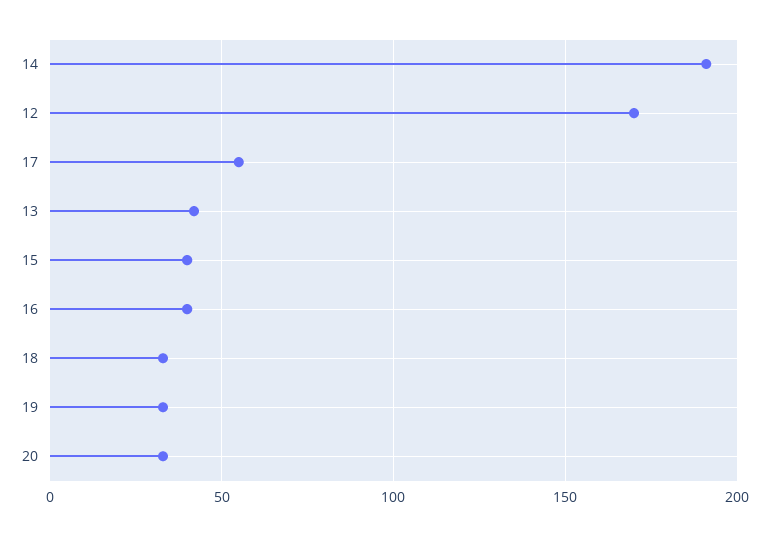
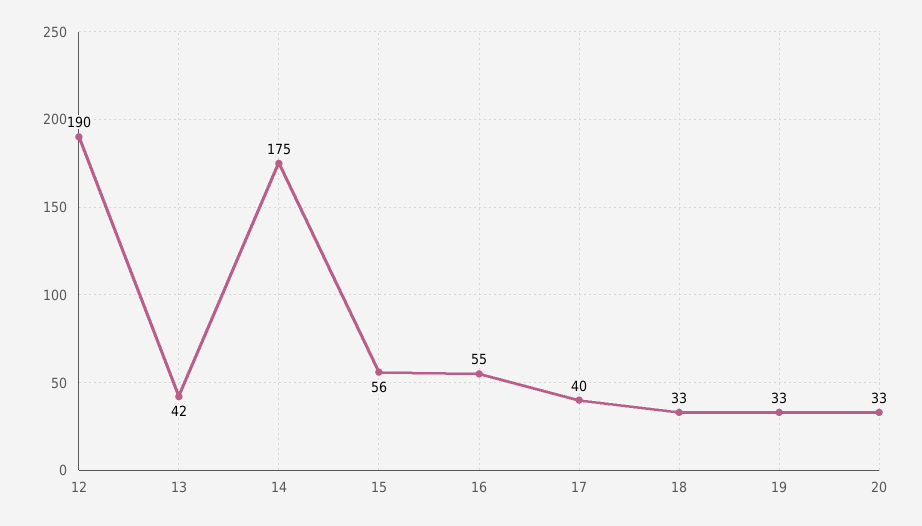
14: 190 -> 175
12: 170 -> 190
17: 55 -> 40
15: 40 -> 56
16: 40 -> 55

